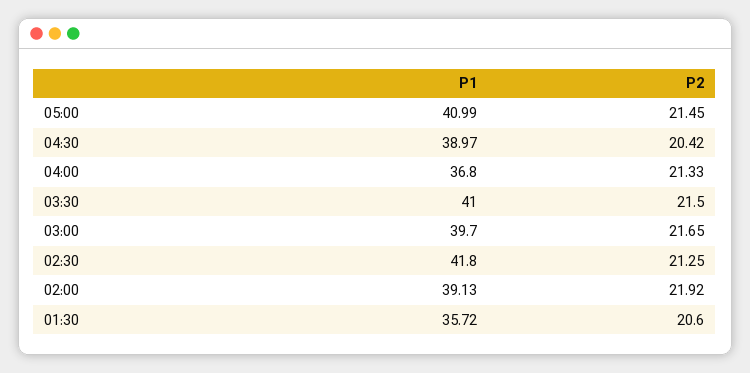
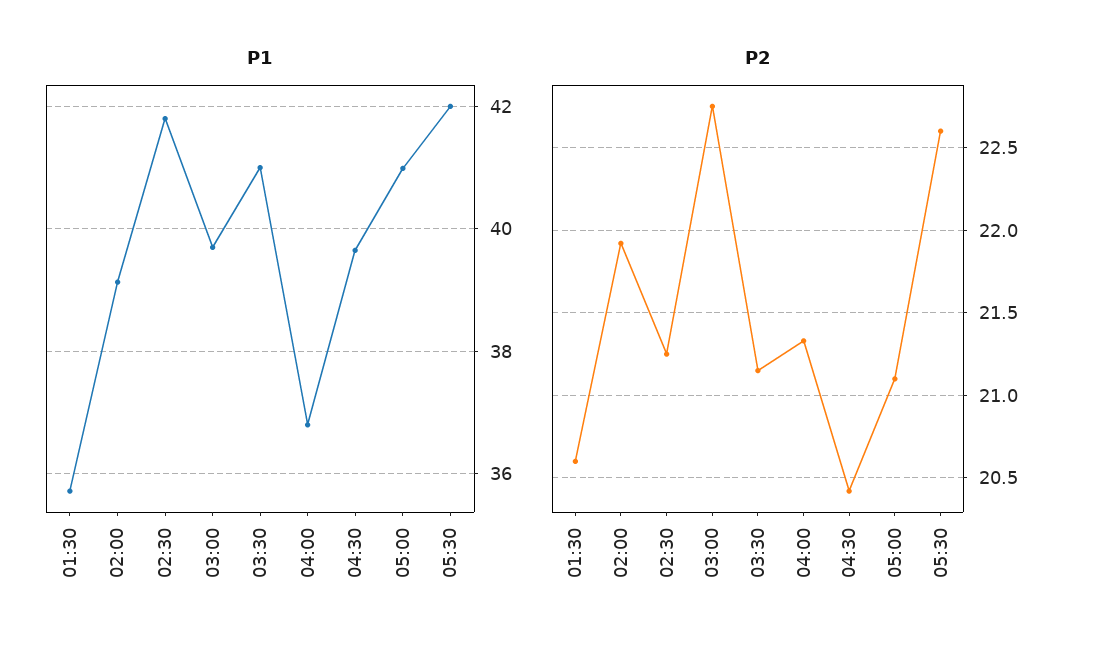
P2, 05:00: 21.45 -> 21.1
P1, 04:30: 38.97 -> 39.6
P2, 03:30: 21.5 -> 21.15
P2, 03:00: 21.65 -> 22.75
P1, 05:30: none -> 42
P2, 05:30: none -> 22.6

